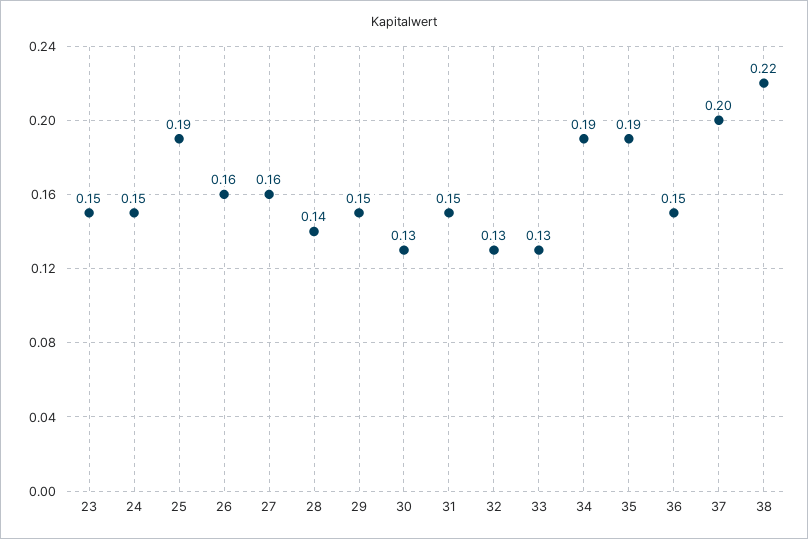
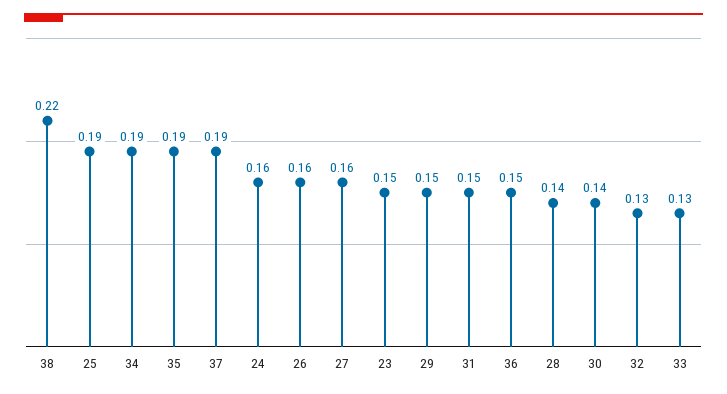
24: 0.15 -> 0.16
30: 0.13 -> 0.14
37: 0.2 -> 0.19

